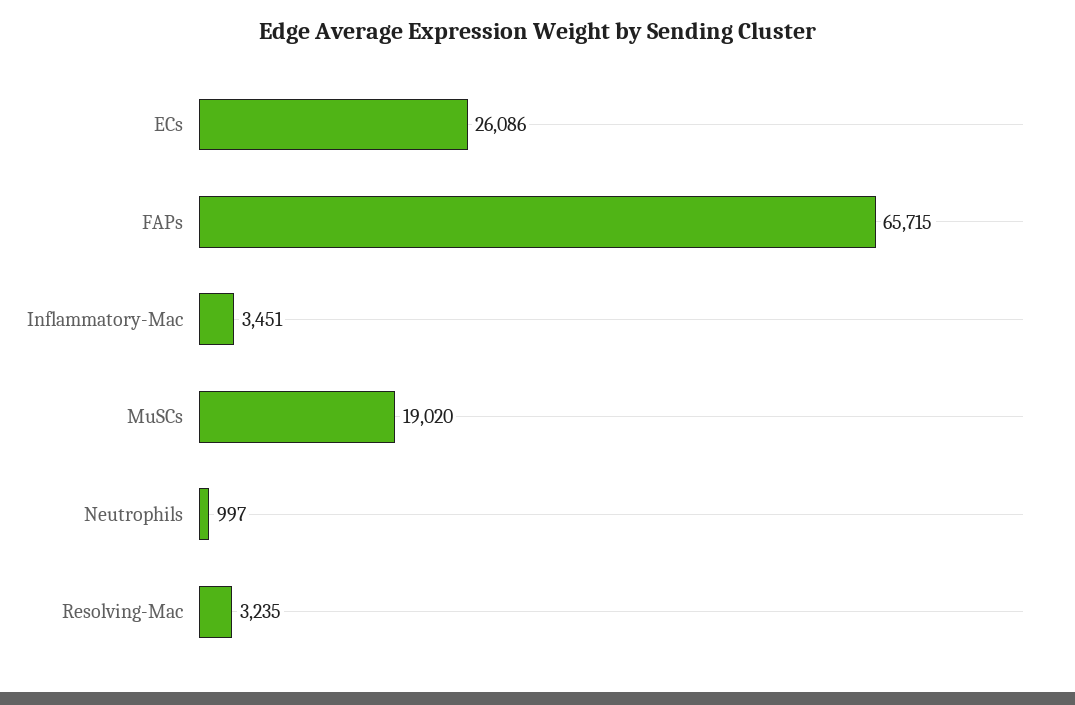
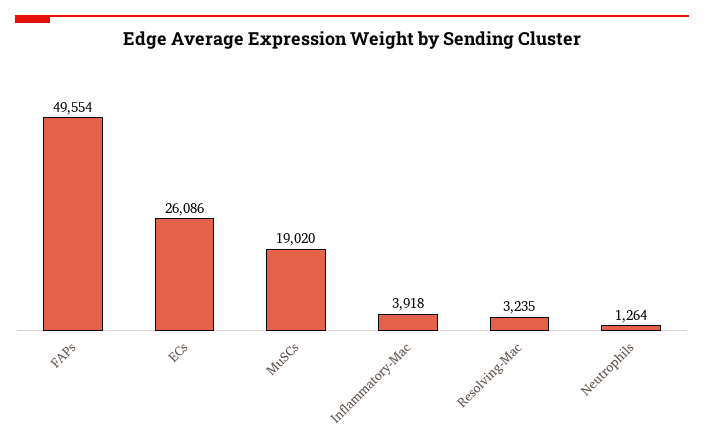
FAPs: 65715 -> 49554
Inflammatory-Mac: 3451 -> 3918
Neutrophils: 997 -> 1264

